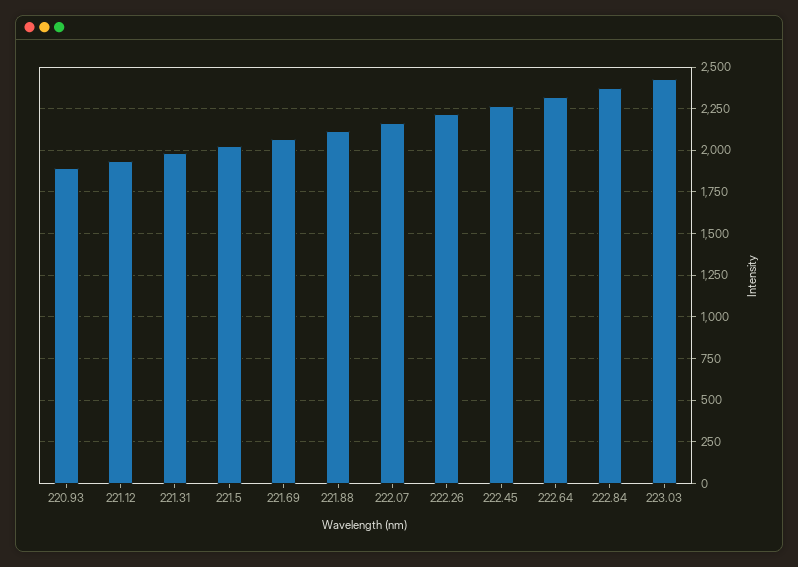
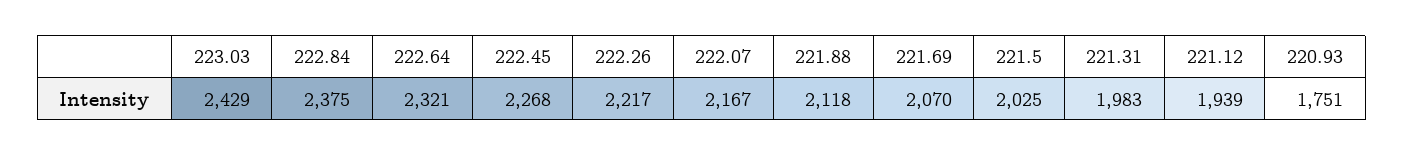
220.93: 1900 -> 1751

